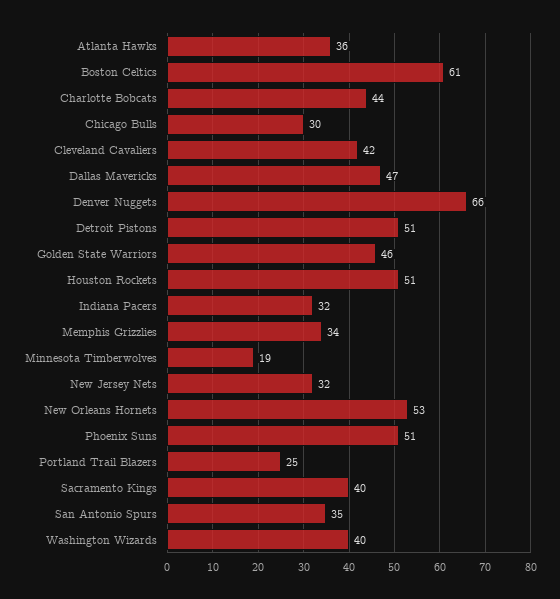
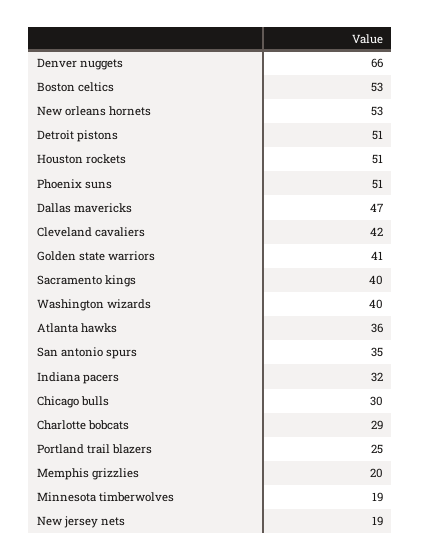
Boston Celtics: 61 -> 53
Charlotte Bobcats: 44 -> 29
Golden State Warriors: 46 -> 41
Memphis Grizzlies: 34 -> 20
New Jersey Nets: 32 -> 19

